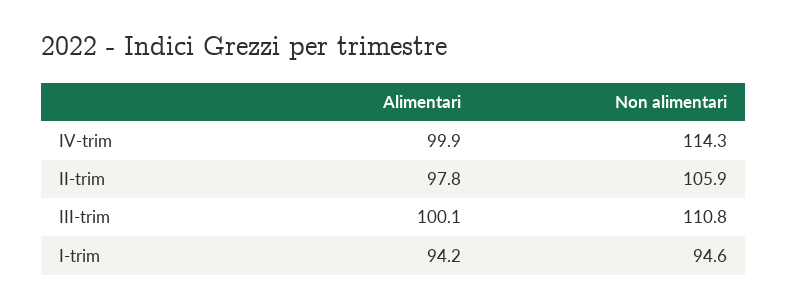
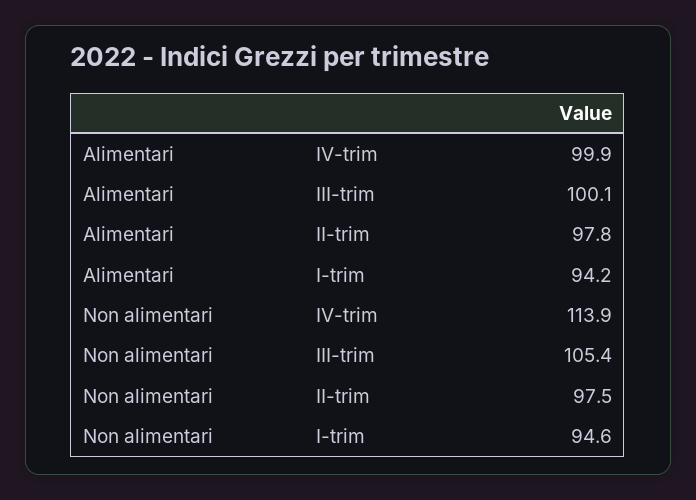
Non alimentari, IV-trim: 114.3 -> 113.9
Non alimentari, II-trim: 105.9 -> 97.5
Non alimentari, III-trim: 110.8 -> 105.4

